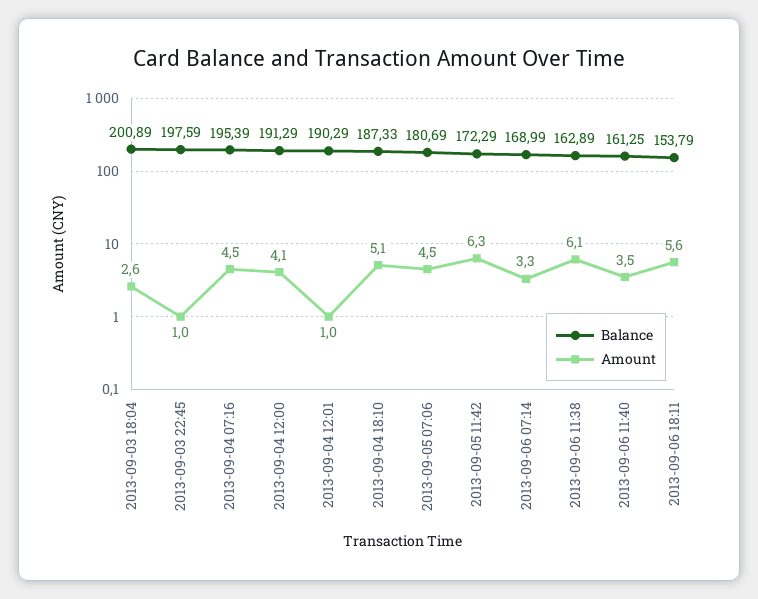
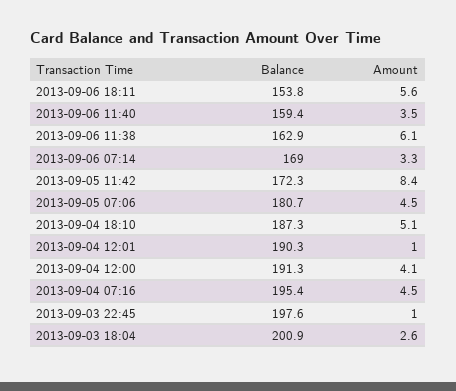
Amount, 2013-09-05 11:42: 6.3 -> 8.4
Balance, 2013-09-06 11:40: 161.25 -> 159.4

